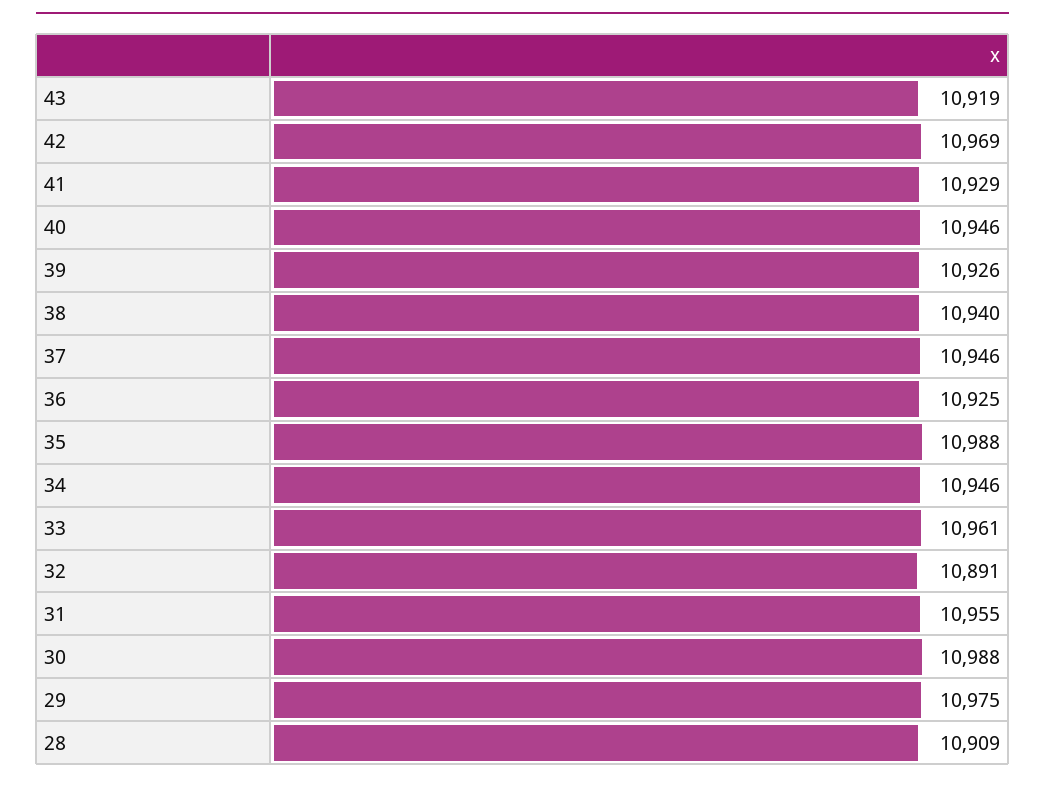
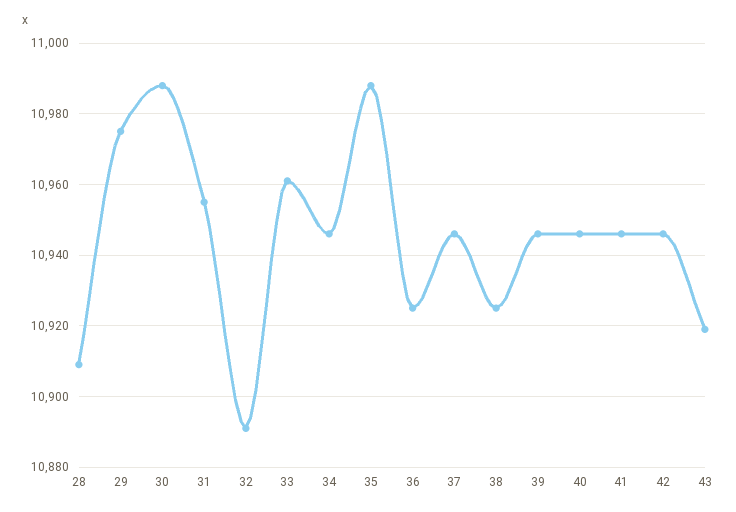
42: 10969 -> 10945
41: 10929 -> 10945
39: 10926 -> 10945
38: 10940 -> 10925

